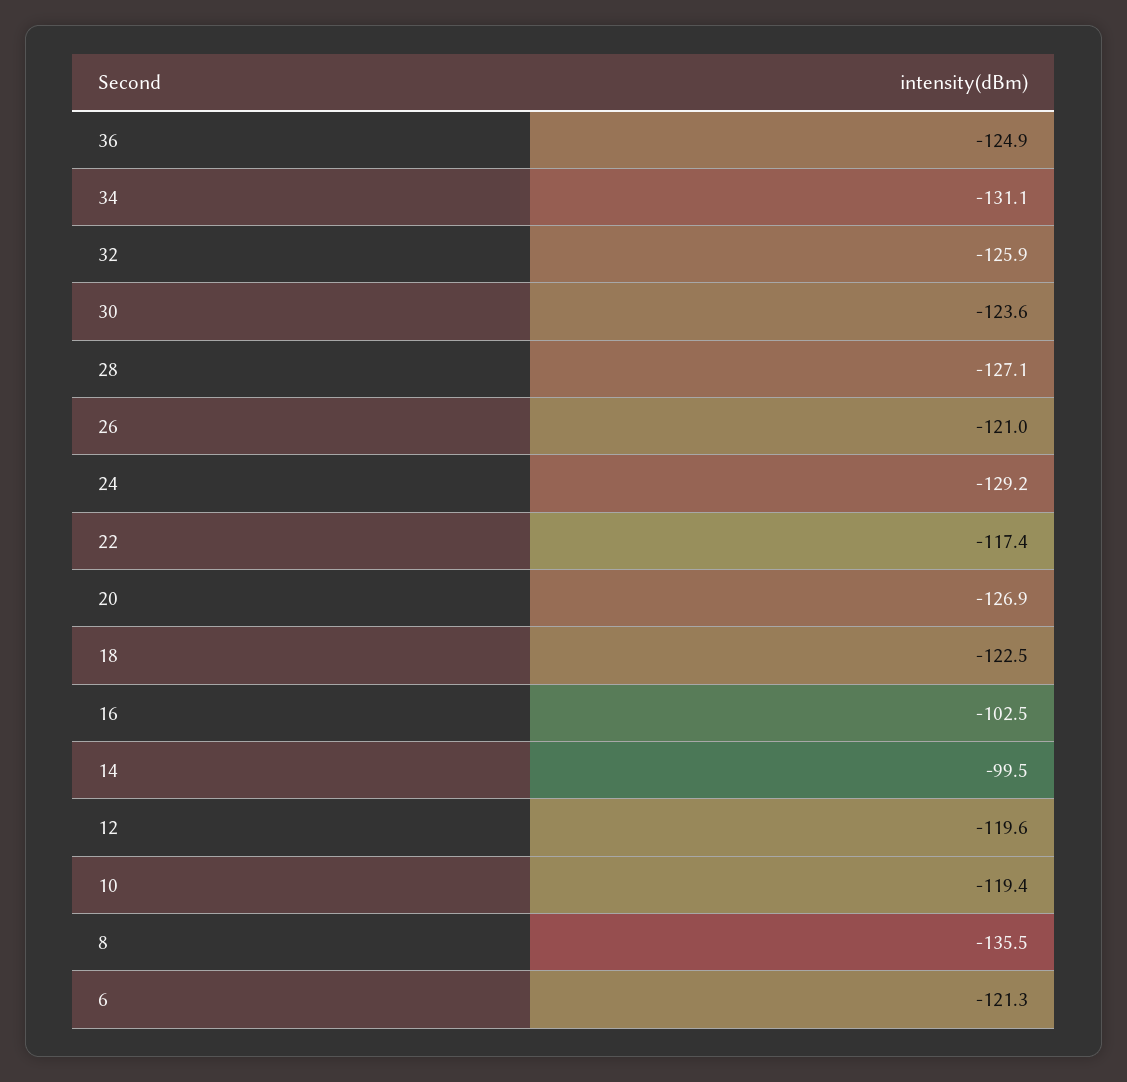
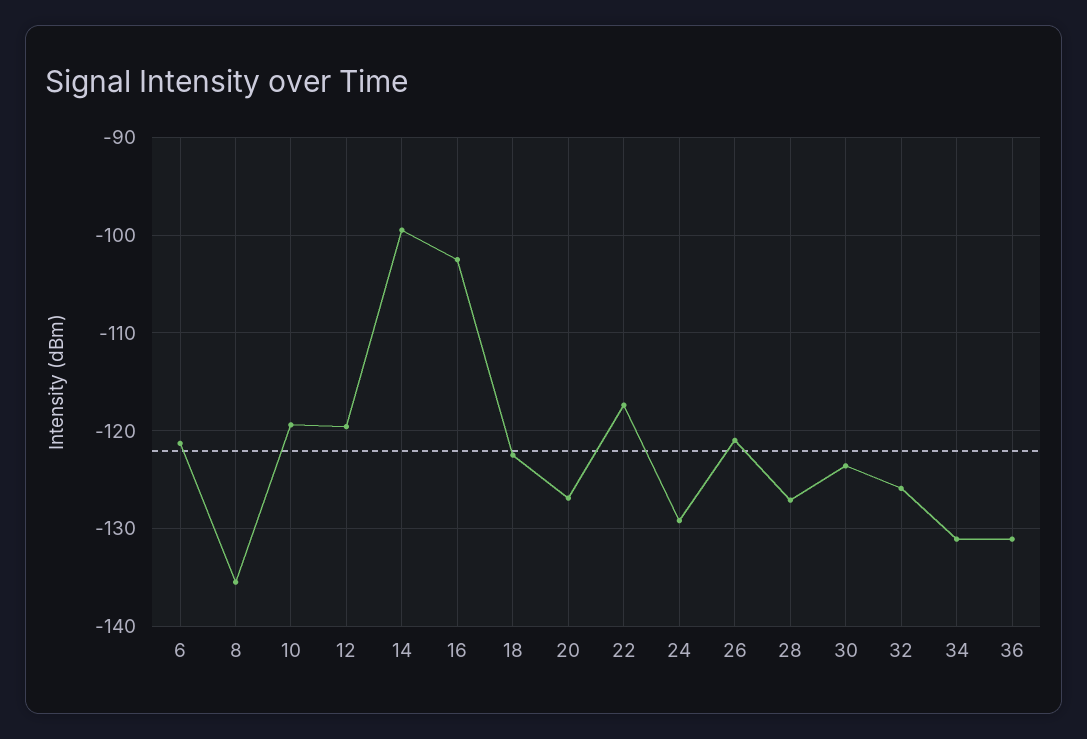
36: -124.9 -> -131

